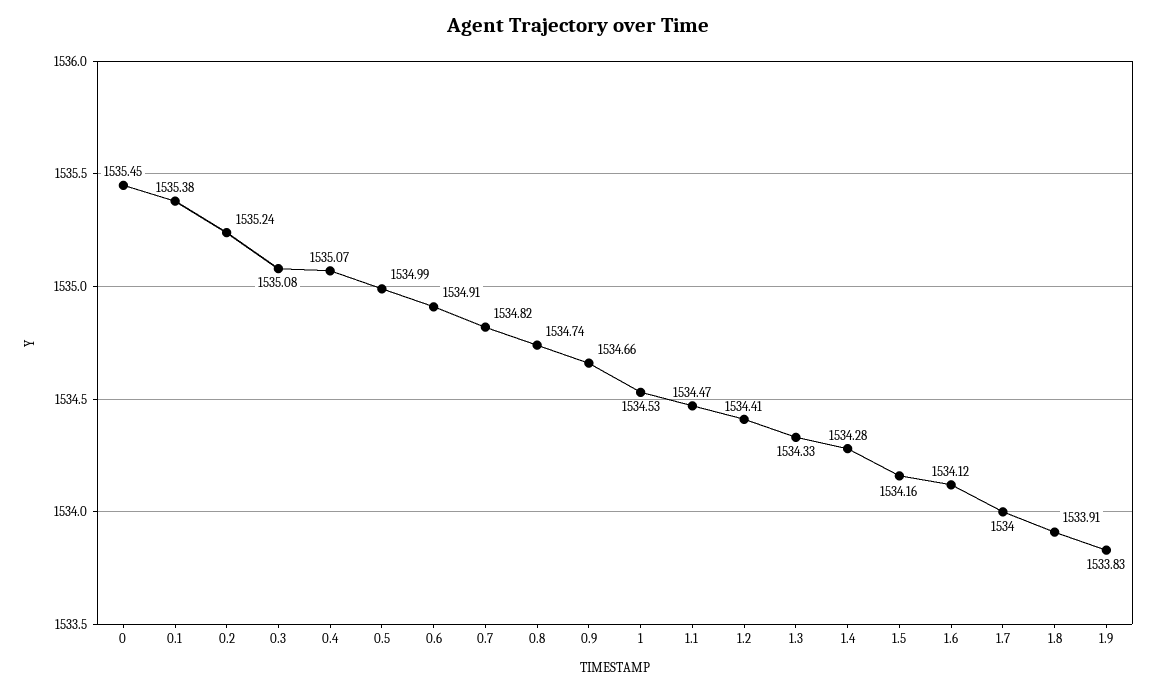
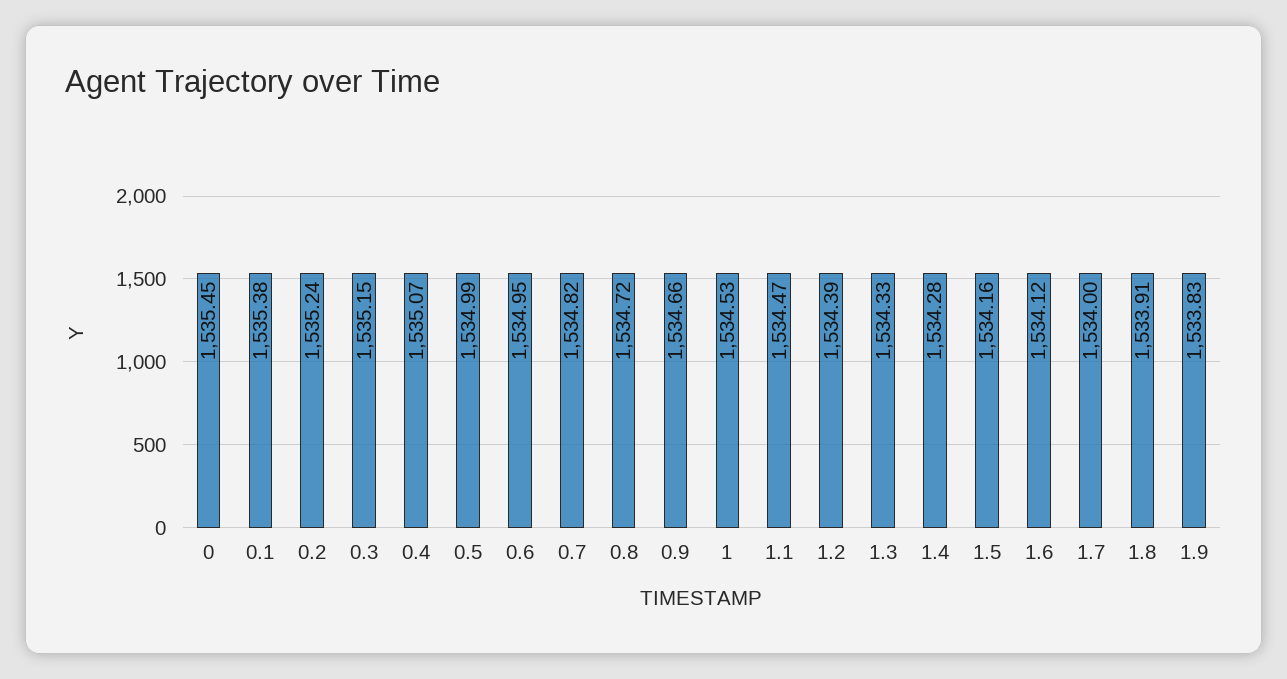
0.3: 1535.08 -> 1535.15
0.6: 1534.91 -> 1534.95
0.8: 1534.74 -> 1534.72
1.2: 1534.41 -> 1534.39

